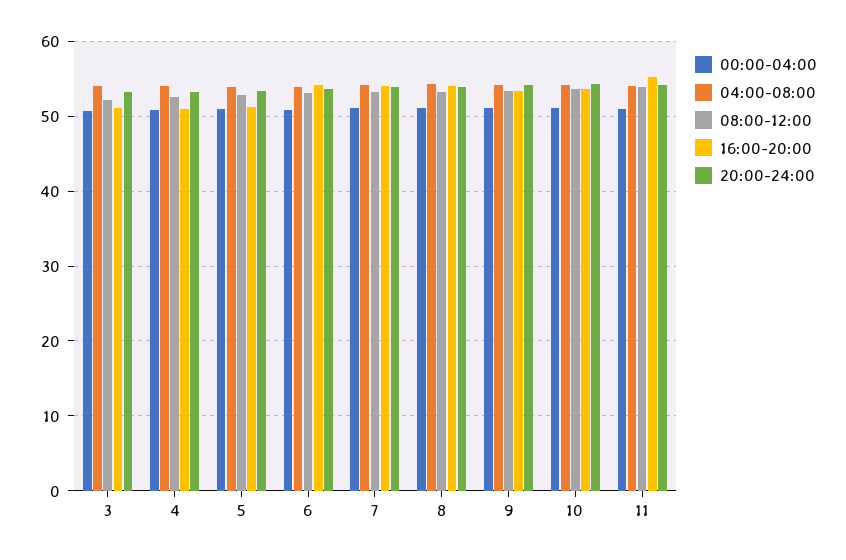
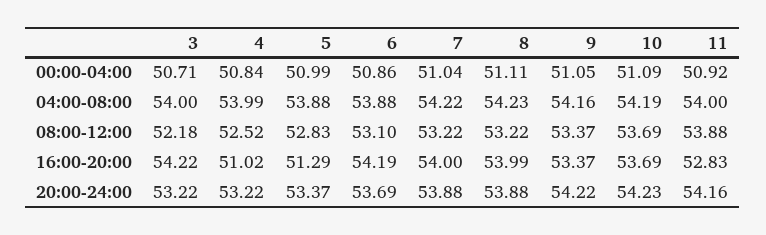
16:00-20:00, 3: 51 -> 54.22
16:00-20:00, 11: 55 -> 52.83

